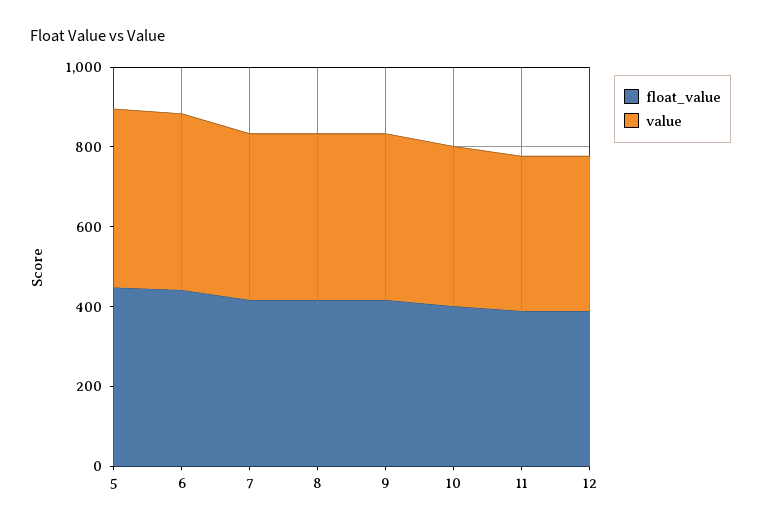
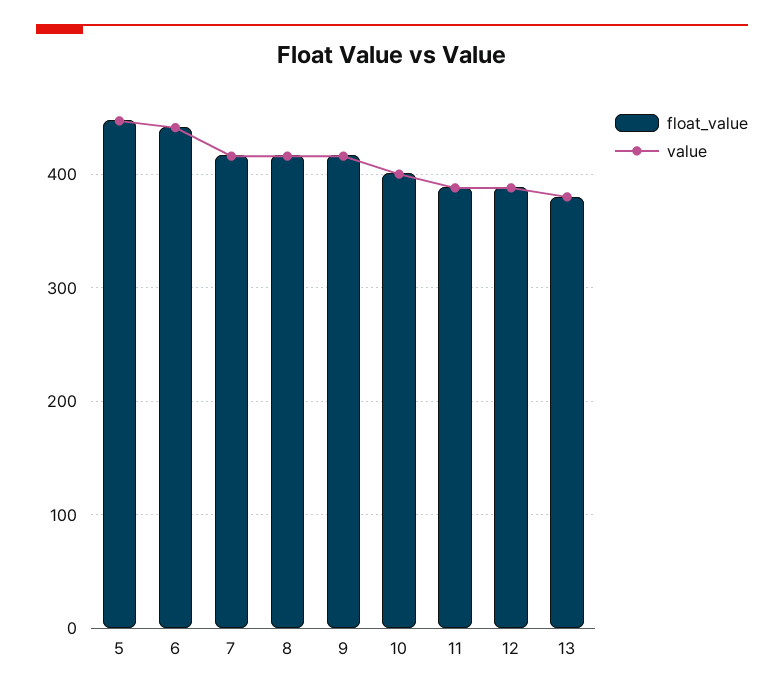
float_value, 13: none -> 380
value, 13: none -> 380

